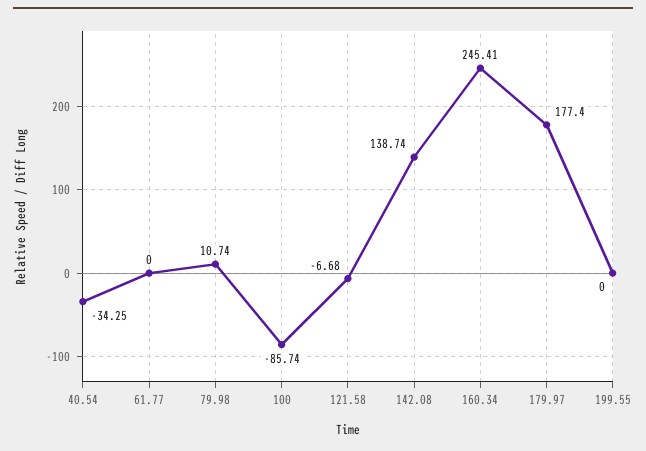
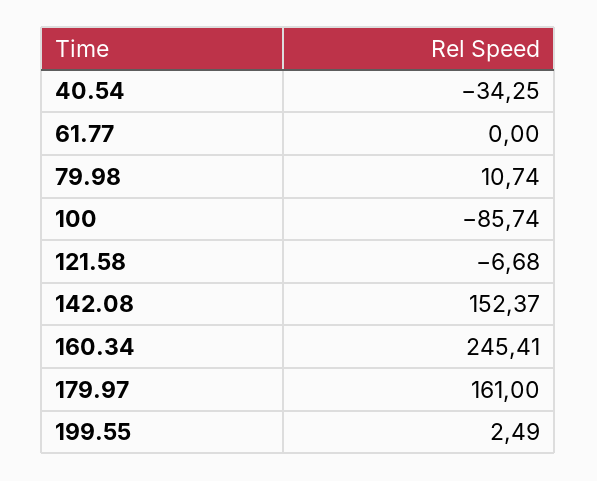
142.08: 138.74 -> 152.37
179.97: 177.4 -> 161
199.55: 0 -> 2.49

